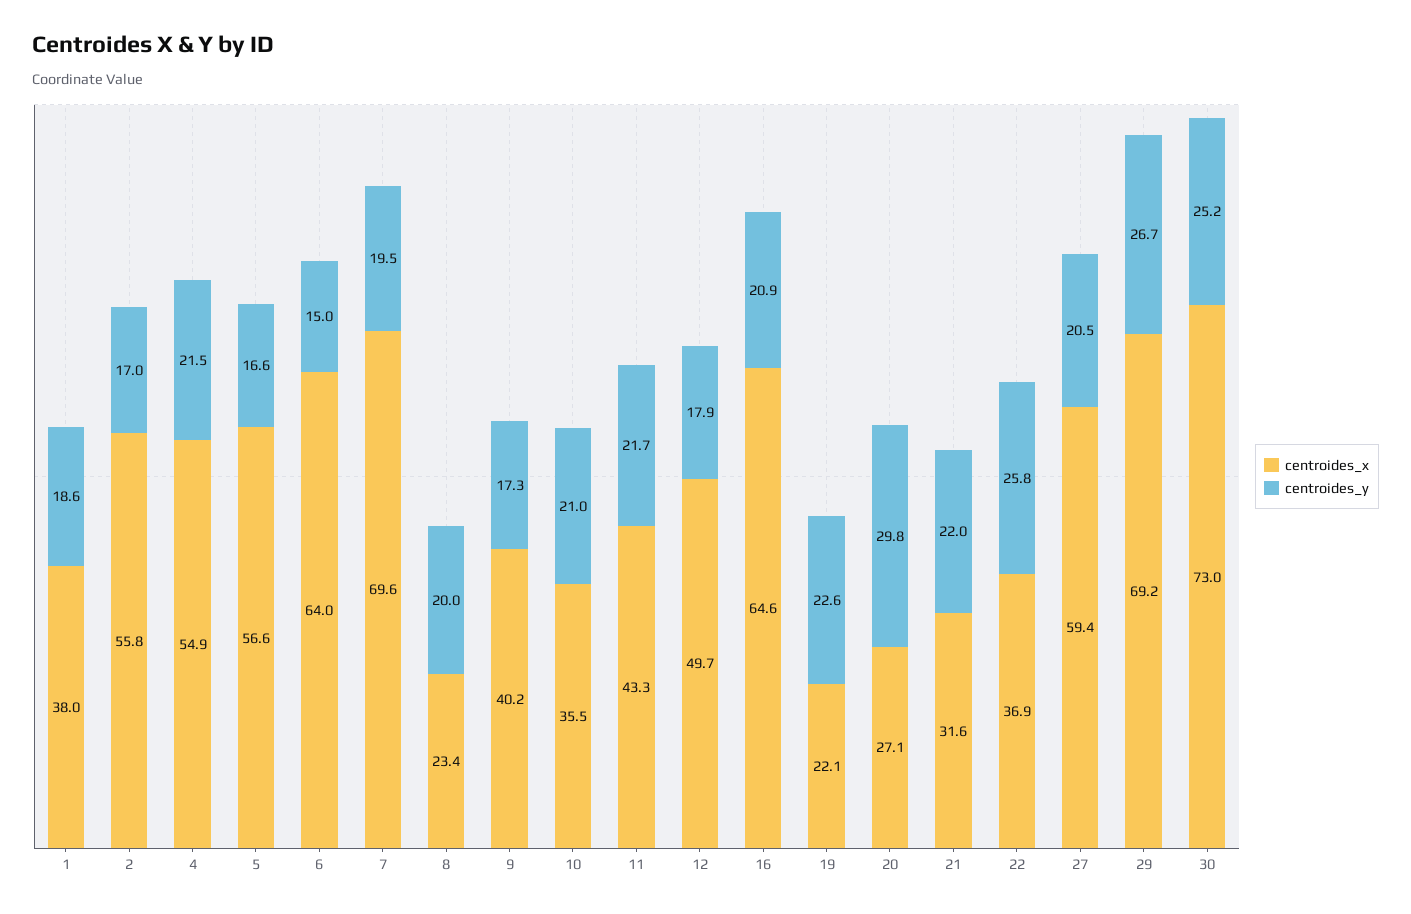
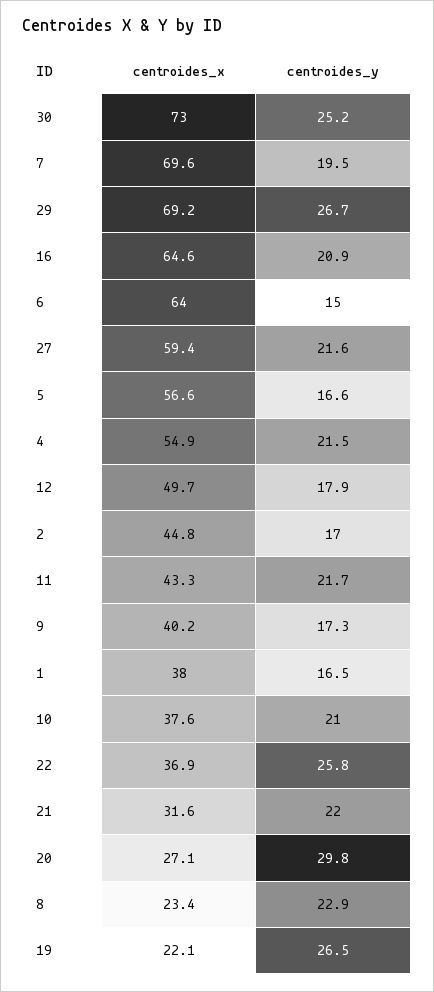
centroides_y, 1: 18.6 -> 16.5
centroides_x, 2: 55.8 -> 44.8
centroides_y, 8: 20 -> 22.9
centroides_x, 10: 35.5 -> 37.6
centroides_y, 19: 22.6 -> 26.5
centroides_y, 27: 20.5 -> 21.6

